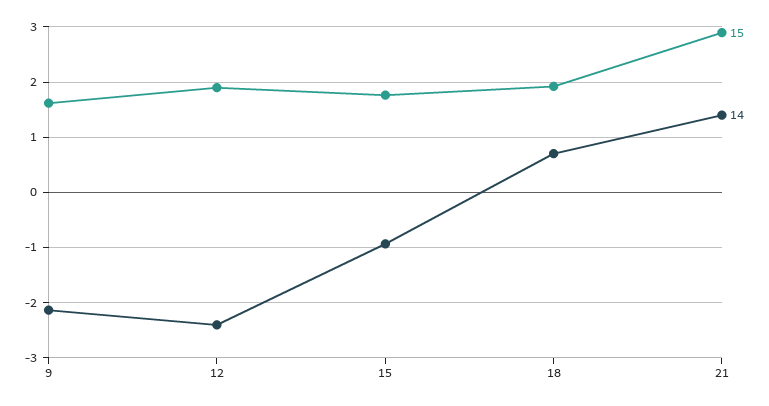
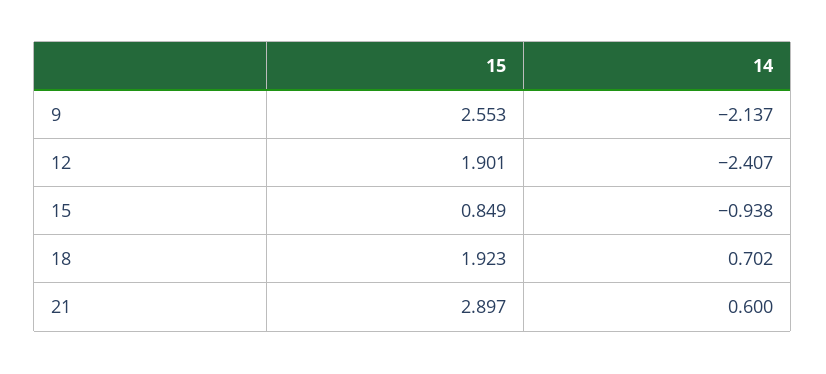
15, 9: 1.6 -> 2.553
15, 15: 1.8 -> 0.849
14, 21: 1.4 -> 0.6

